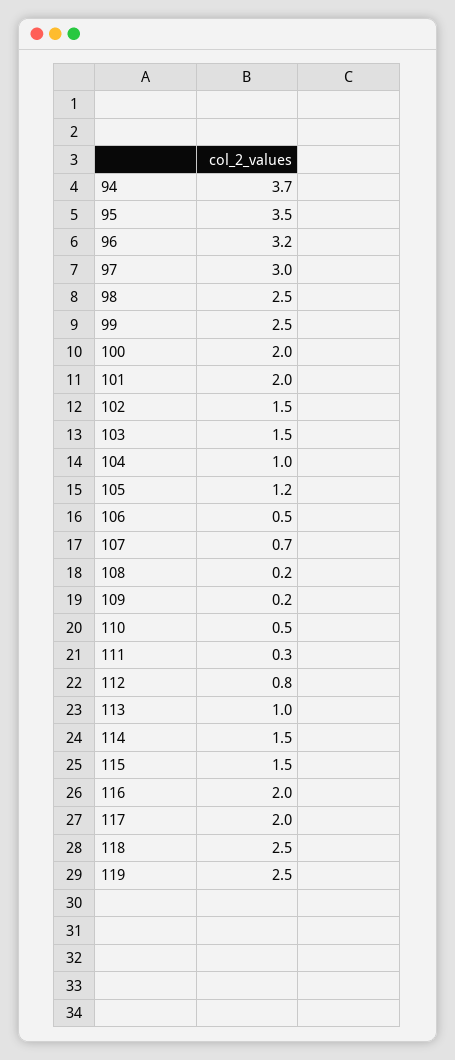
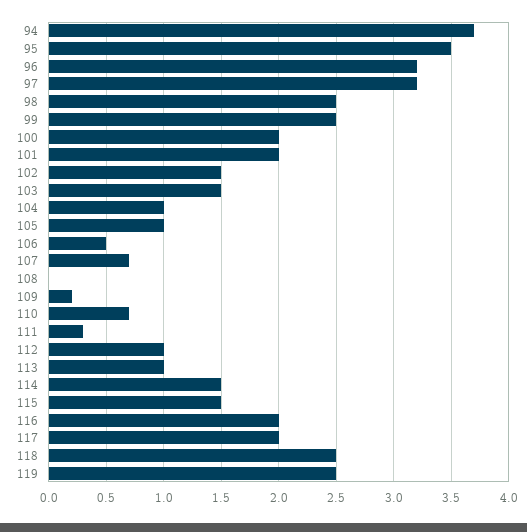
97: 3 -> 3.2
105: 1.2 -> 1
108: 0.2 -> 0
110: 0.5 -> 0.7
112: 0.8 -> 1

